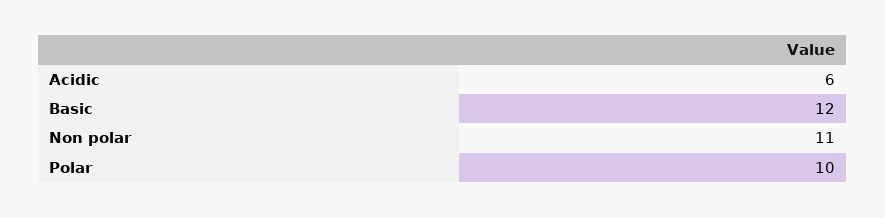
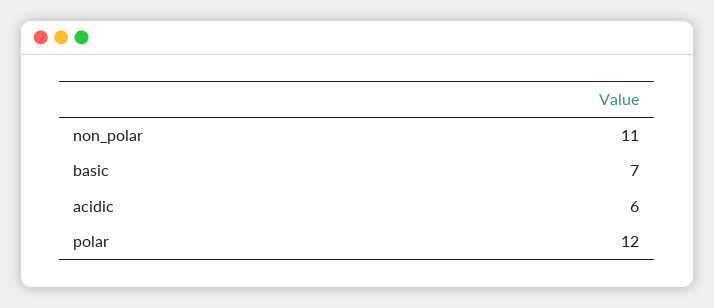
Basic: 12 -> 7
Polar: 10 -> 12

